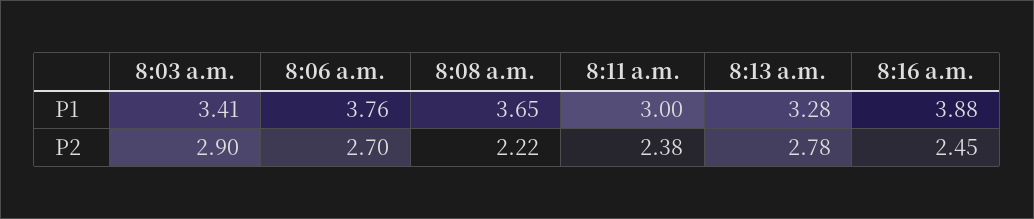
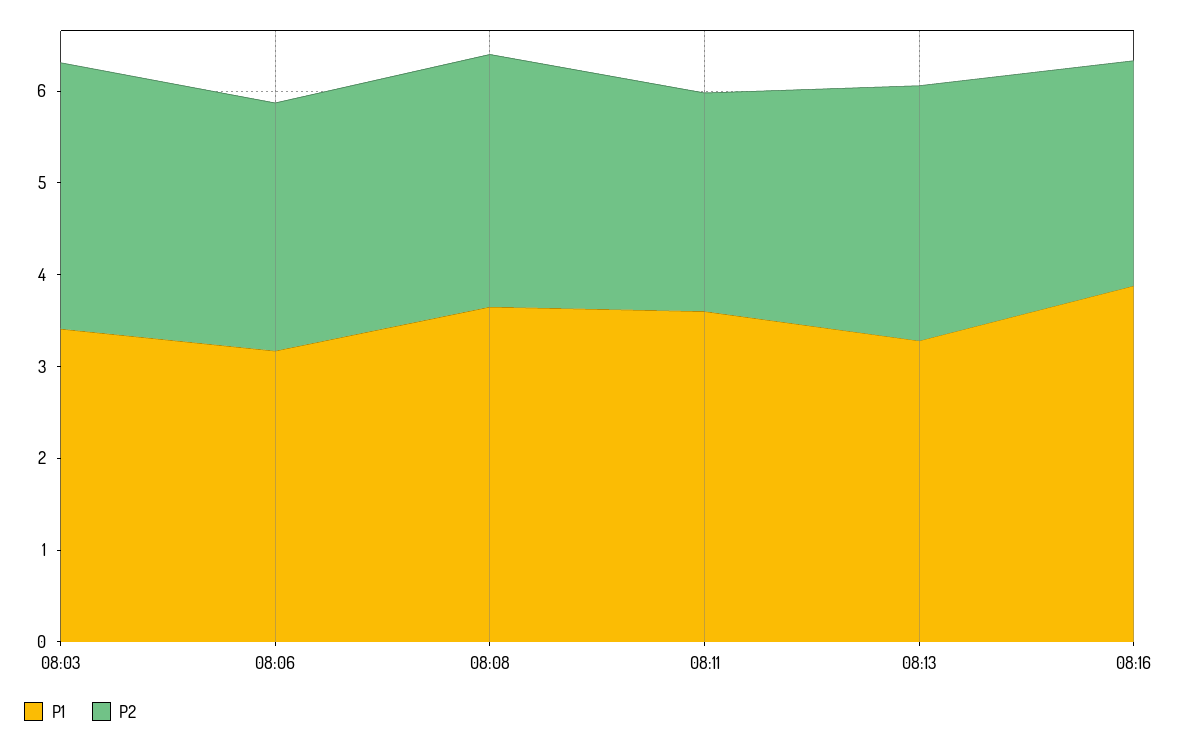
P1, 8:06 a.m.: 3.76 -> 3.2
P1, 8:11 a.m.: 3 -> 3.6
P2, 8:08 a.m.: 2.22 -> 2.8

